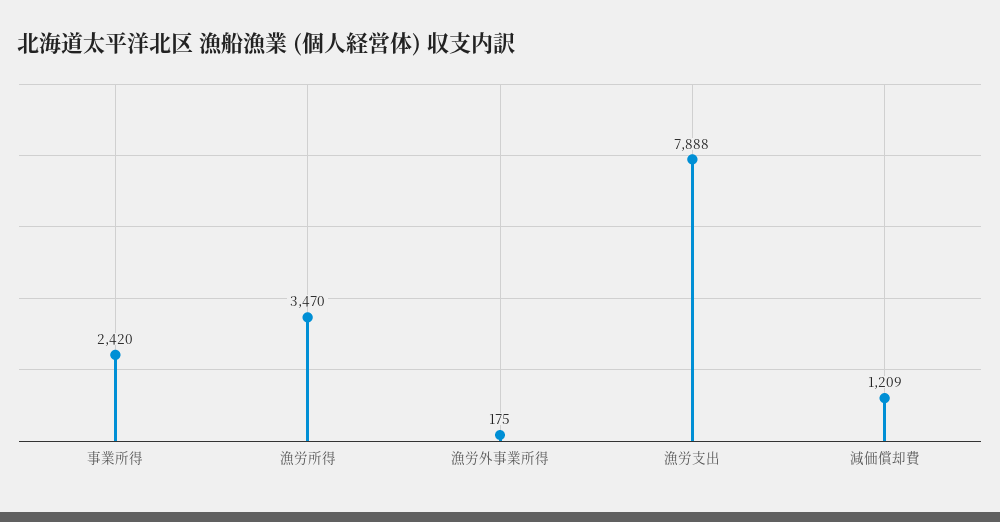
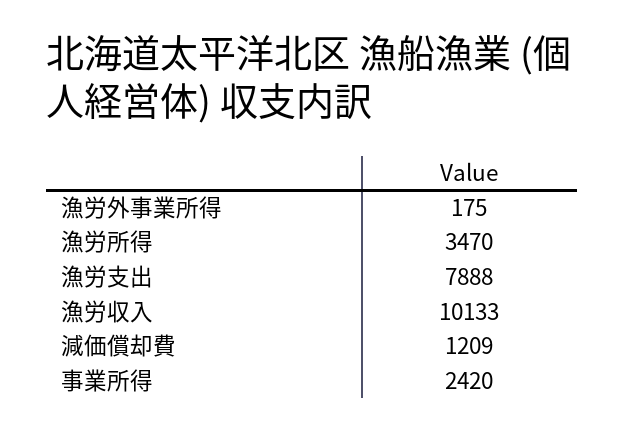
漁労収入: none -> 10133

